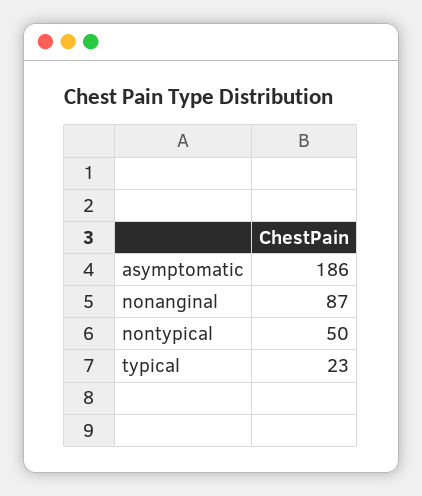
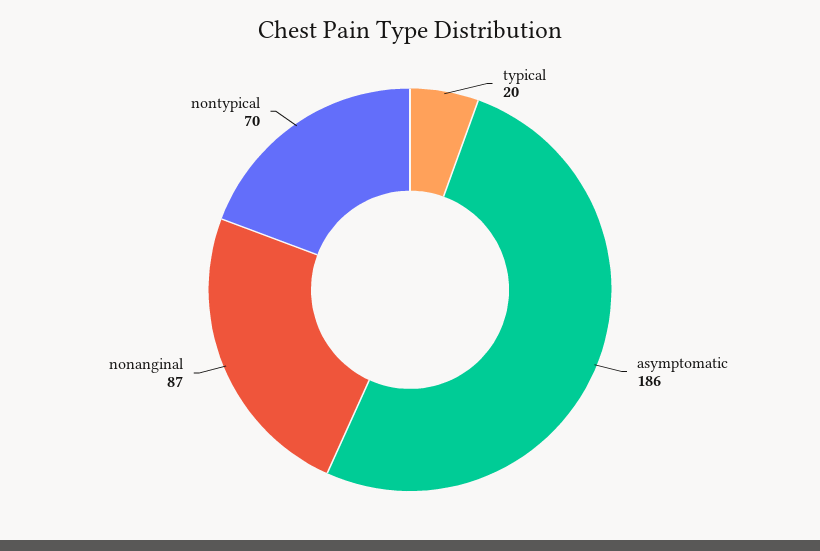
nontypical: 50 -> 70
typical: 23 -> 20

